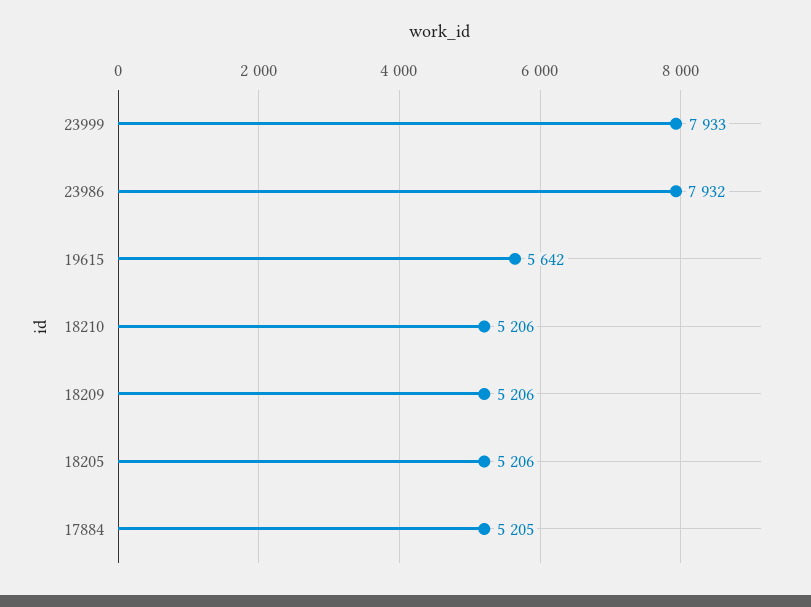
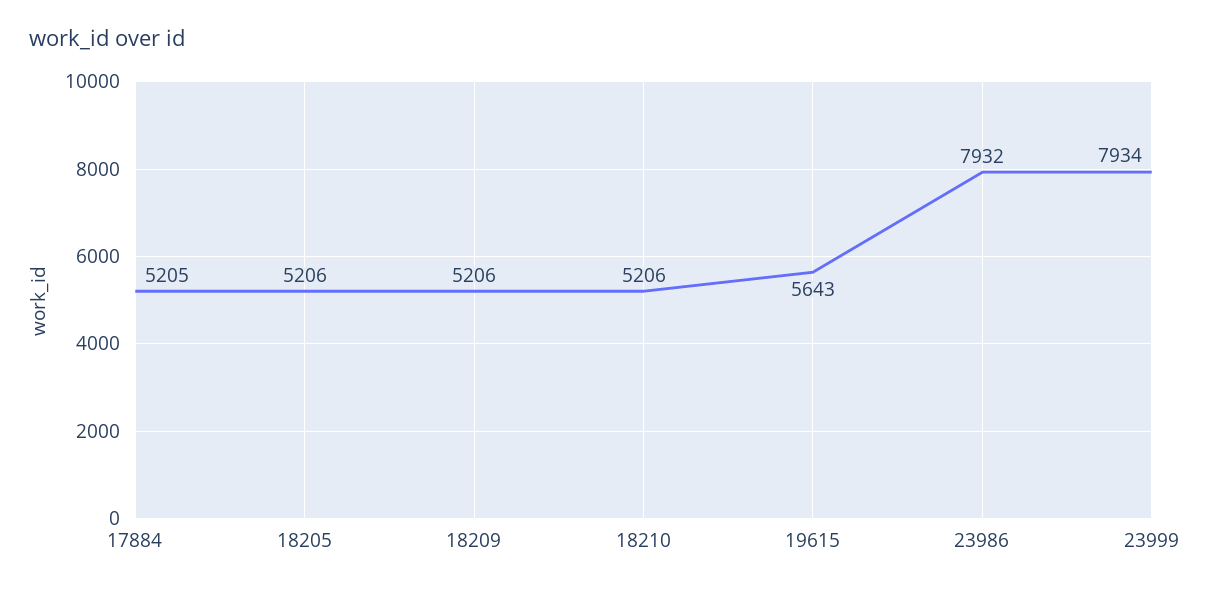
23999: 7933 -> 7934
19615: 5642 -> 5643

